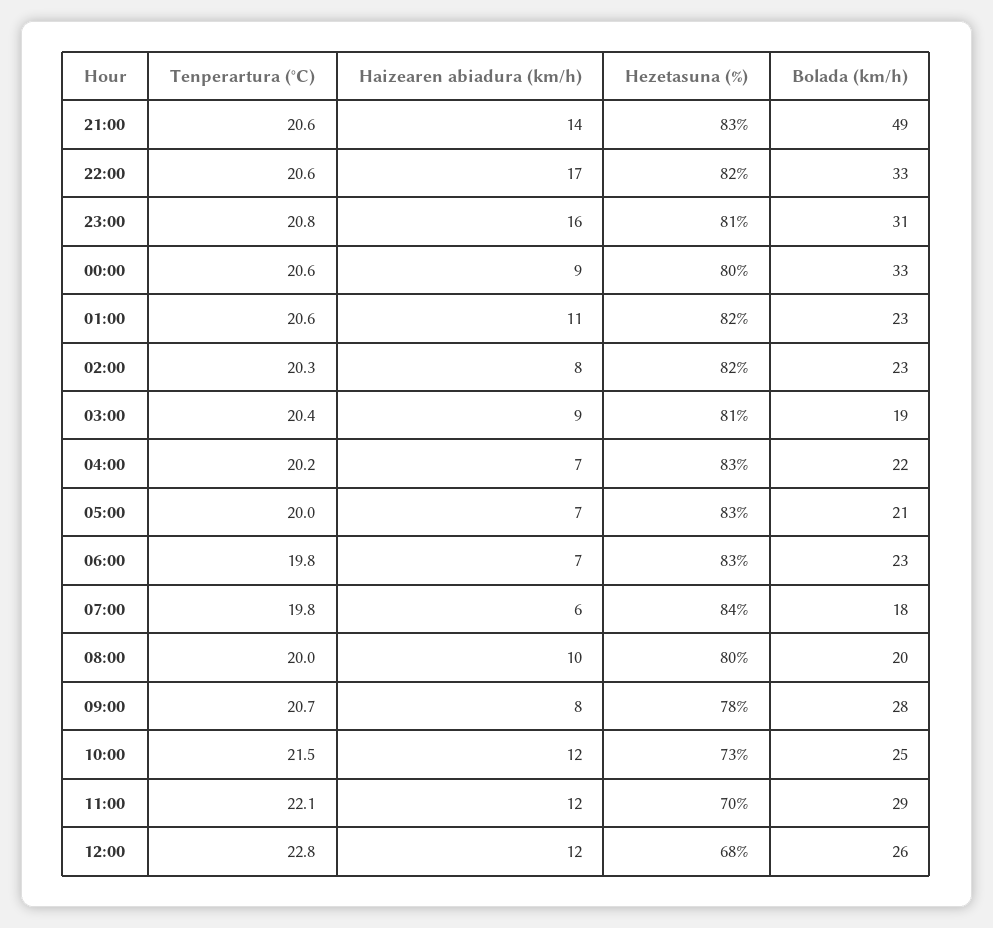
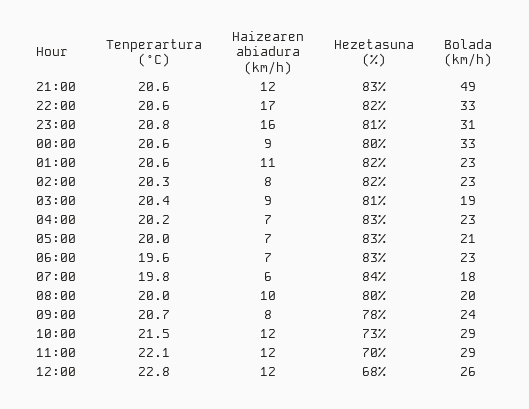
Haizearen abiadura (km/h), 21:00: 14 -> 12
Bolada (km/h), 04:00: 22 -> 23
Tenperartura (°C), 06:00: 19.8 -> 19.6
Bolada (km/h), 09:00: 28 -> 24
Bolada (km/h), 10:00: 25 -> 29

